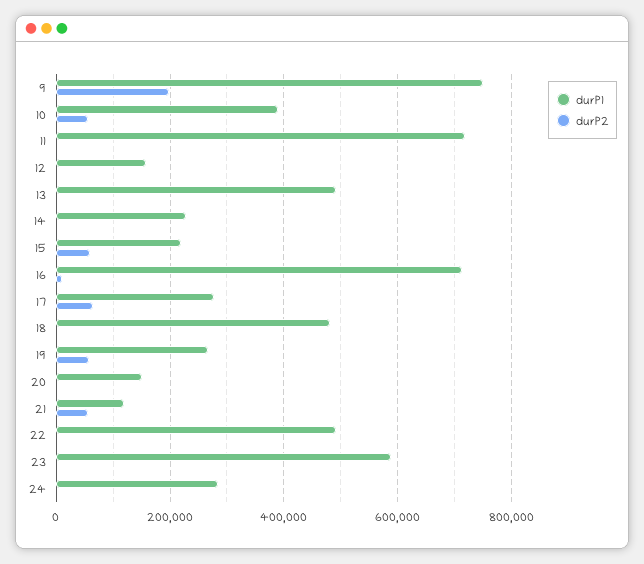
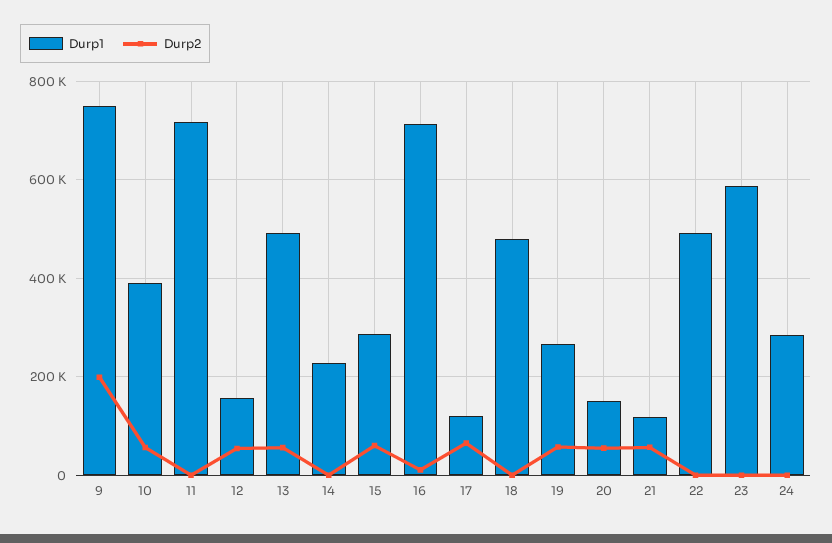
durP2, 12: 0 -> 60000
durP2, 13: 0 -> 60000
durP1, 15: 220000 -> 280000
durP1, 17: 280000 -> 120000
durP2, 20: 0 -> 60000

